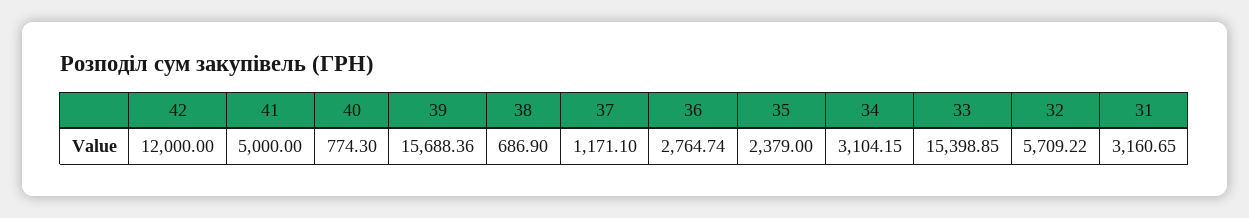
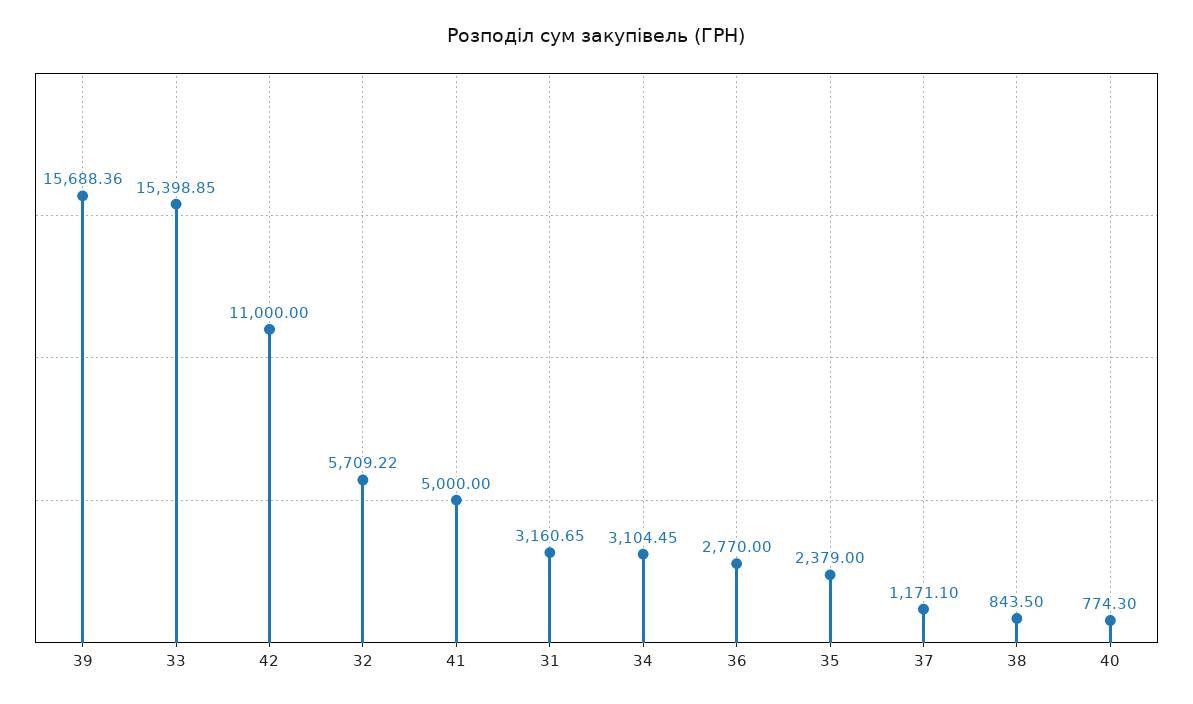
42: 12000 -> 11000
38: 686.9 -> 843.5
36: 2764.74 -> 2770
34: 3104.15 -> 3104.45

